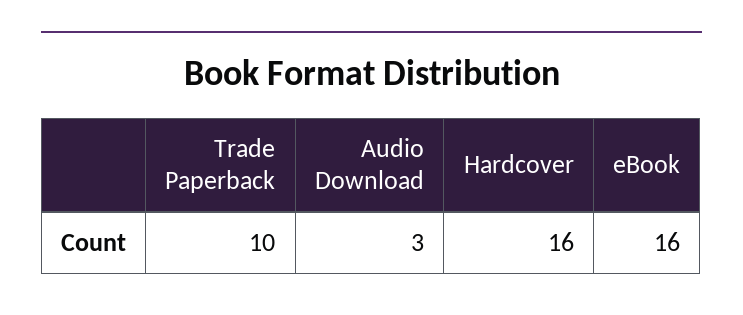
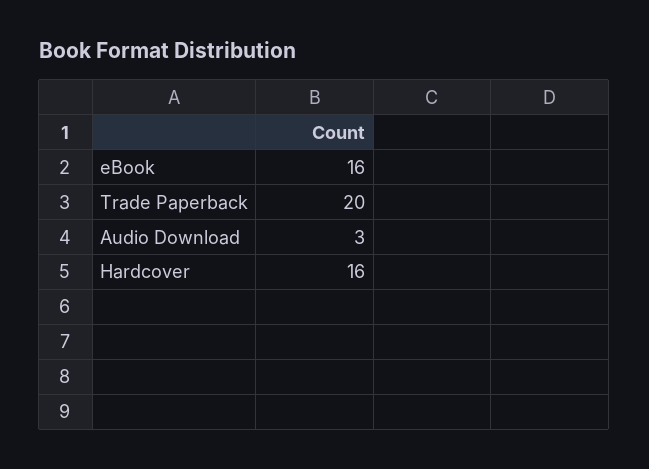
Trade Paperback: 10 -> 20

